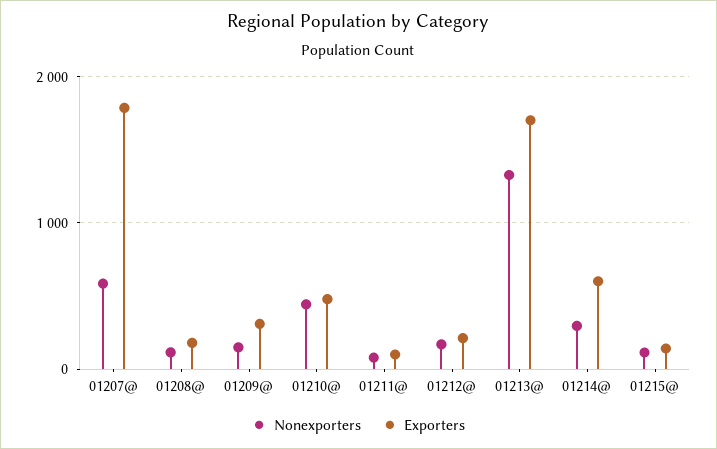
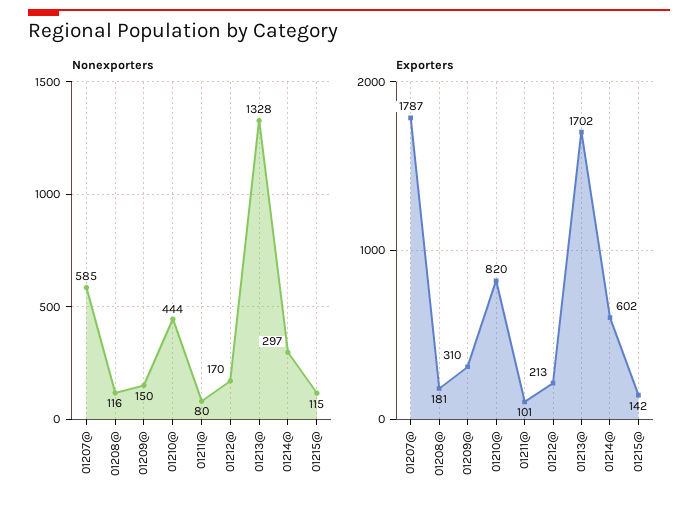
Exporters, 01210@: 500 -> 820

